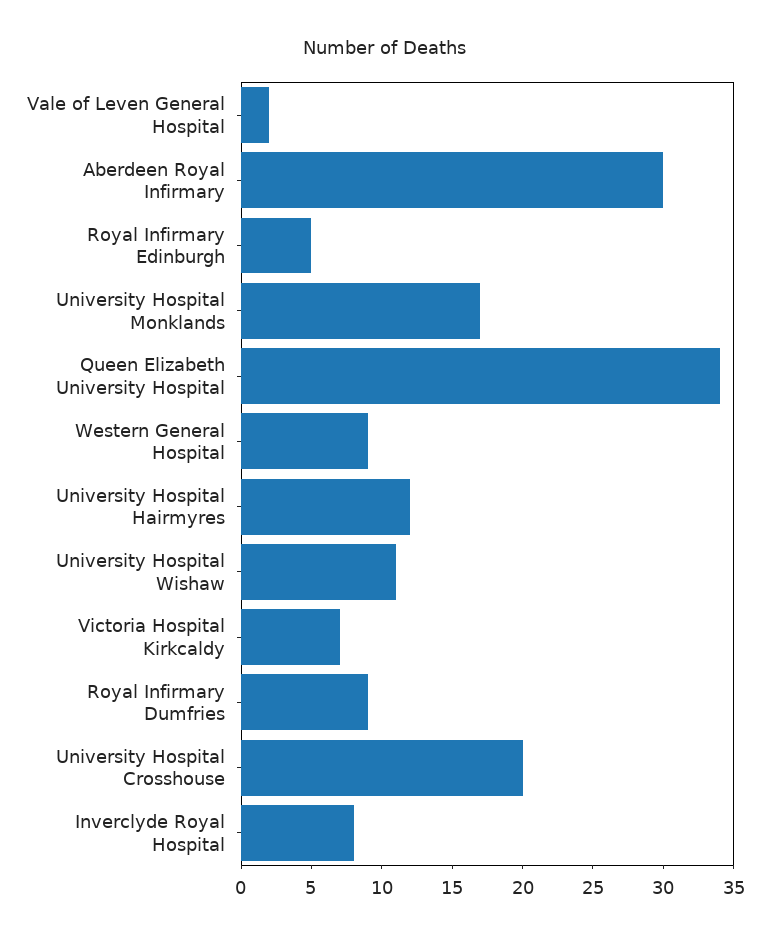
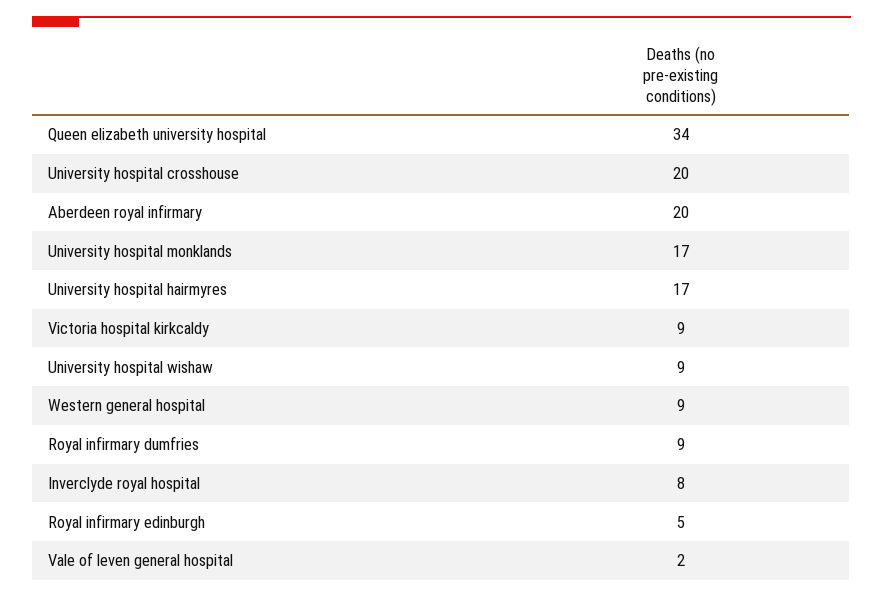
Aberdeen Royal Infirmary: 30 -> 20
University Hospital Hairmyres: 12 -> 17
University Hospital Wishaw: 11 -> 9
Victoria Hospital Kirkcaldy: 7 -> 9

